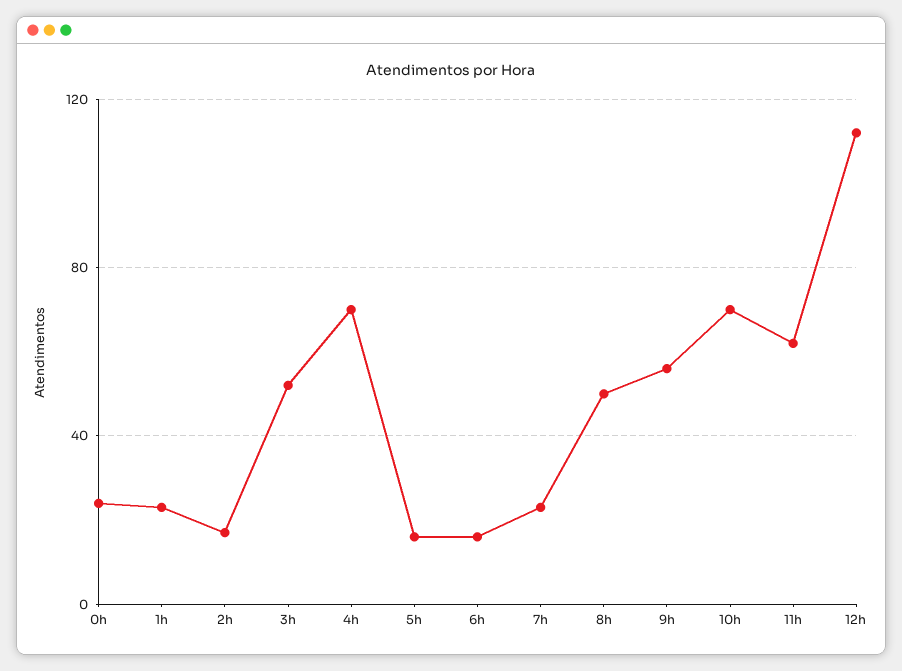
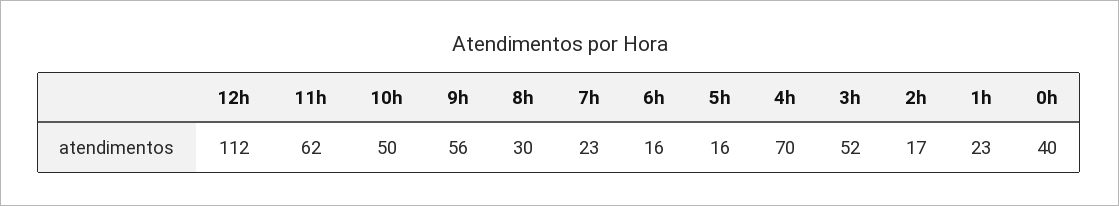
0h: 25 -> 40
8h: 50 -> 30
10h: 70 -> 50

